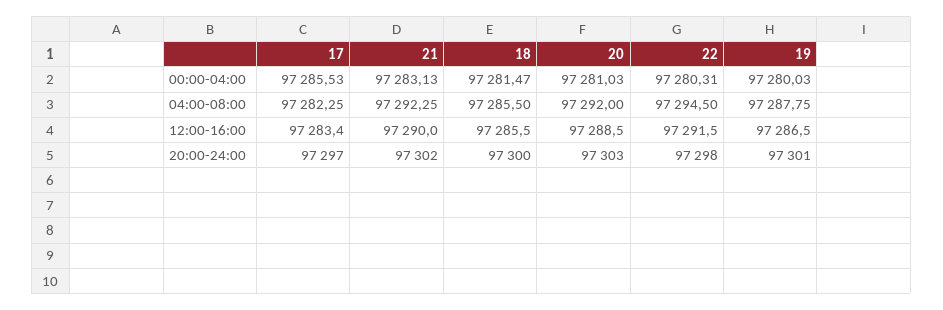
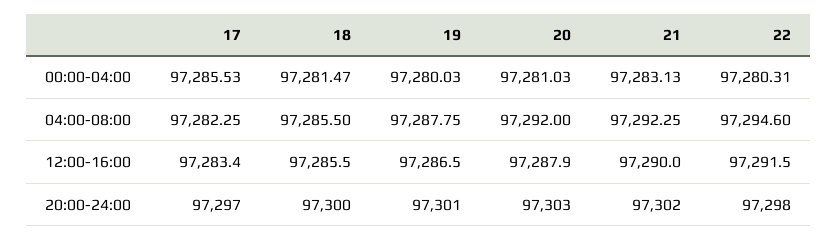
22, 04:00-08:00: 97294.5 -> 97294.6
20, 12:00-16:00: 97288.5 -> 97287.9

